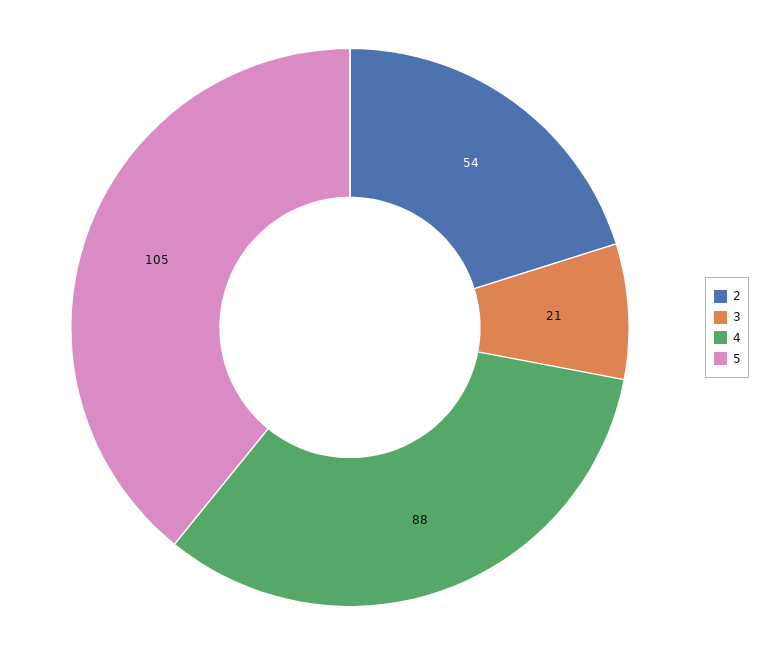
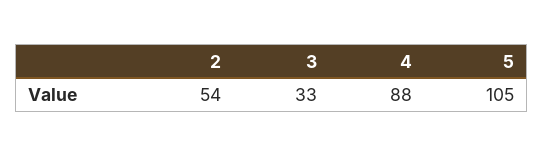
3: 21 -> 33

